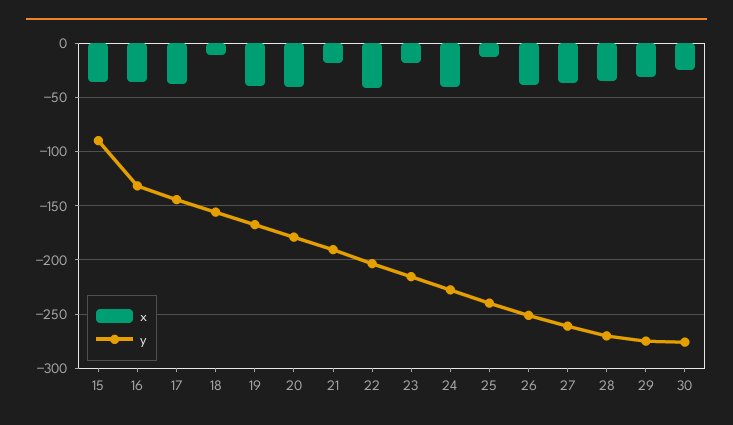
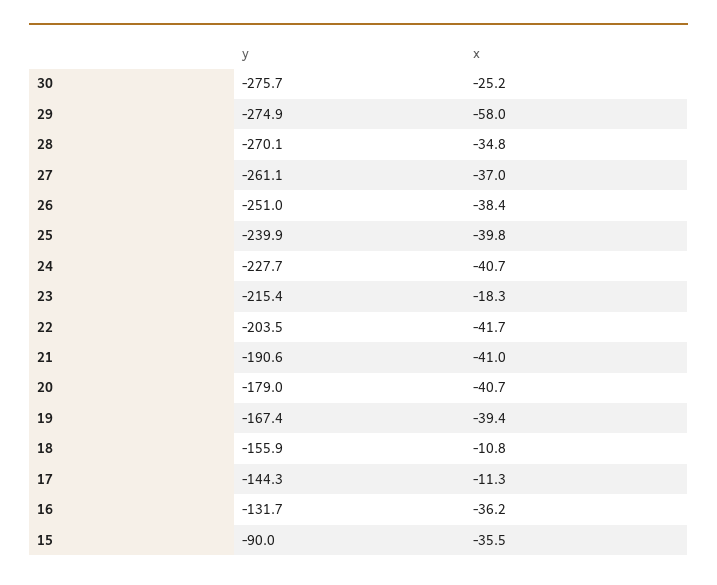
x, 17: -40 -> -11.3
x, 21: -20 -> -41
x, 25: -10 -> -39.8
x, 29: -30 -> -58

